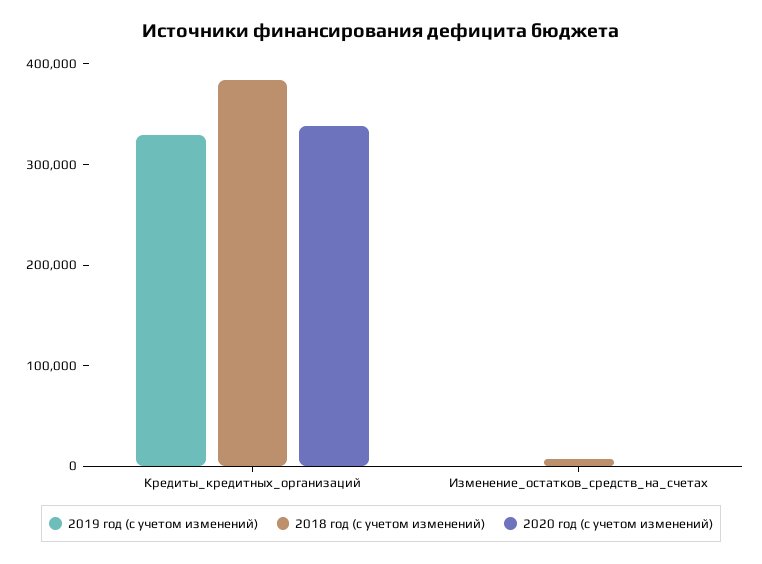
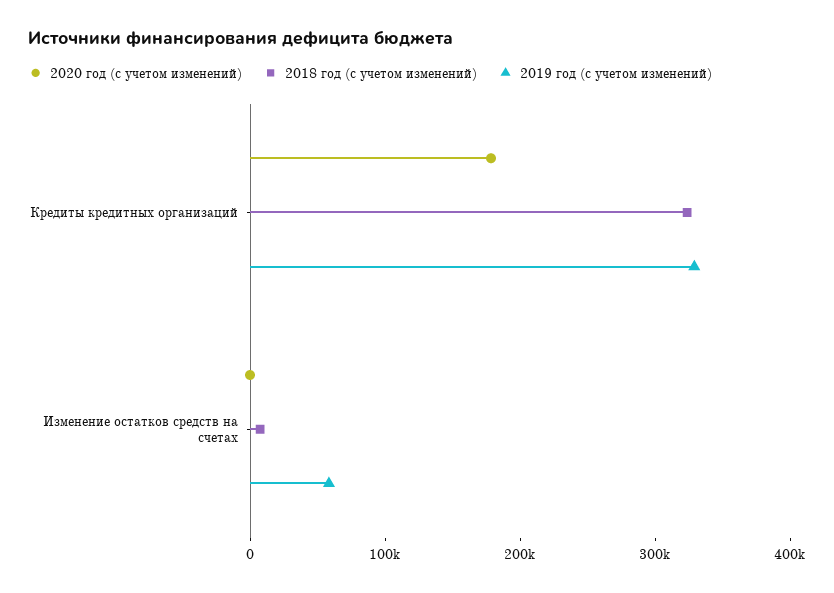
2018 год (с учетом изменений), Кредиты_кредитных_организаций: 380000 -> 320000
2020 год (с учетом изменений), Кредиты_кредитных_организаций: 340000 -> 180000
2019 год (с учетом изменений), Изменение_остатков_средств_на_счетах: 0 -> 60000

